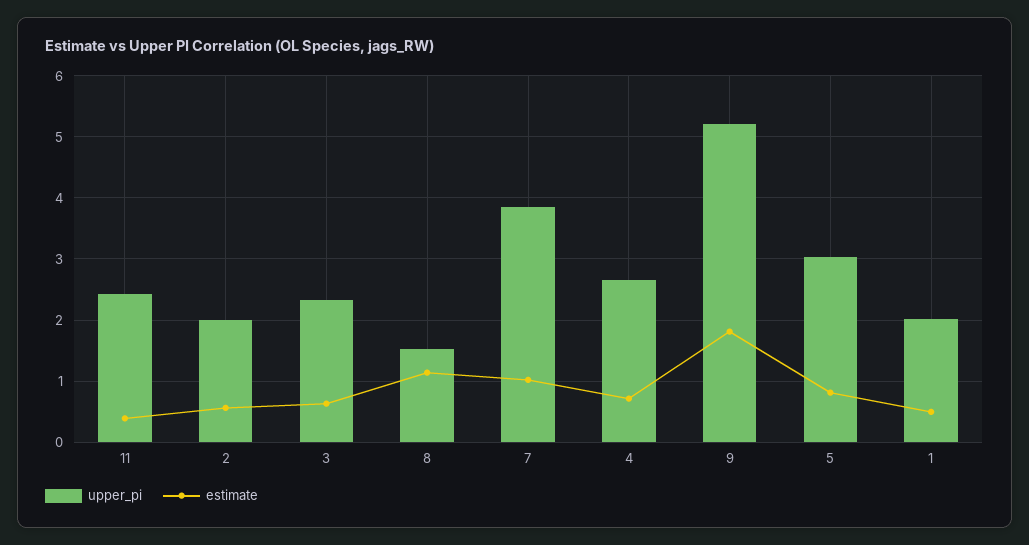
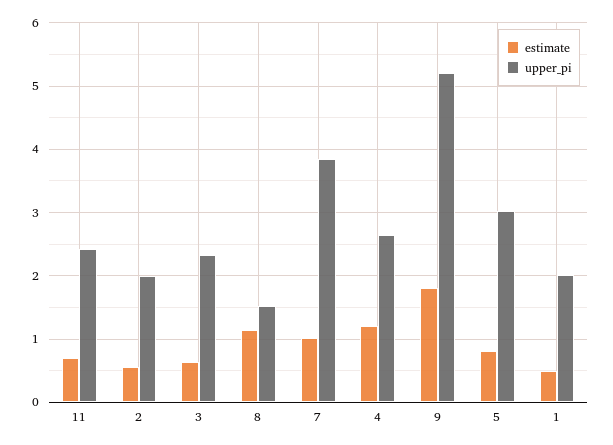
estimate, 11: 0.4 -> 0.7
estimate, 4: 0.7 -> 1.2

